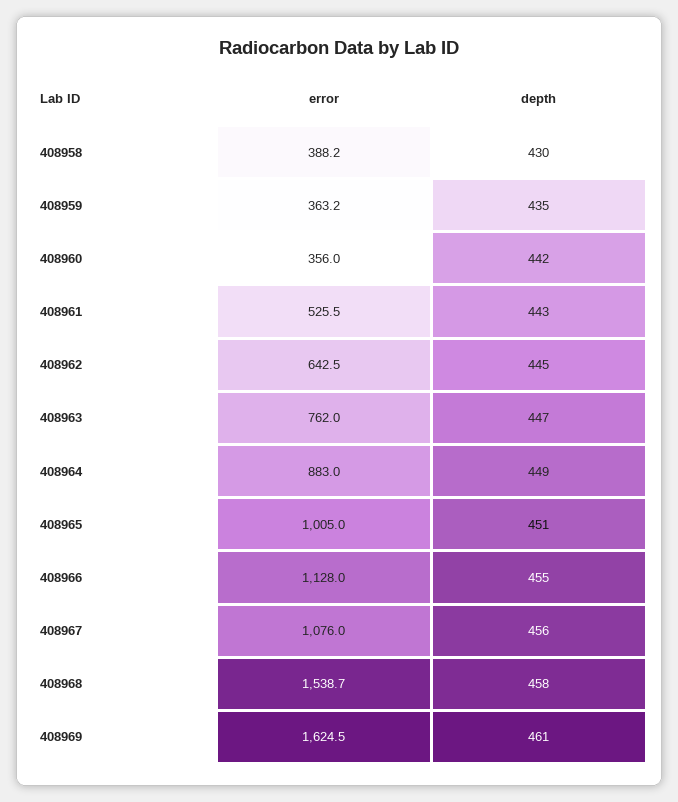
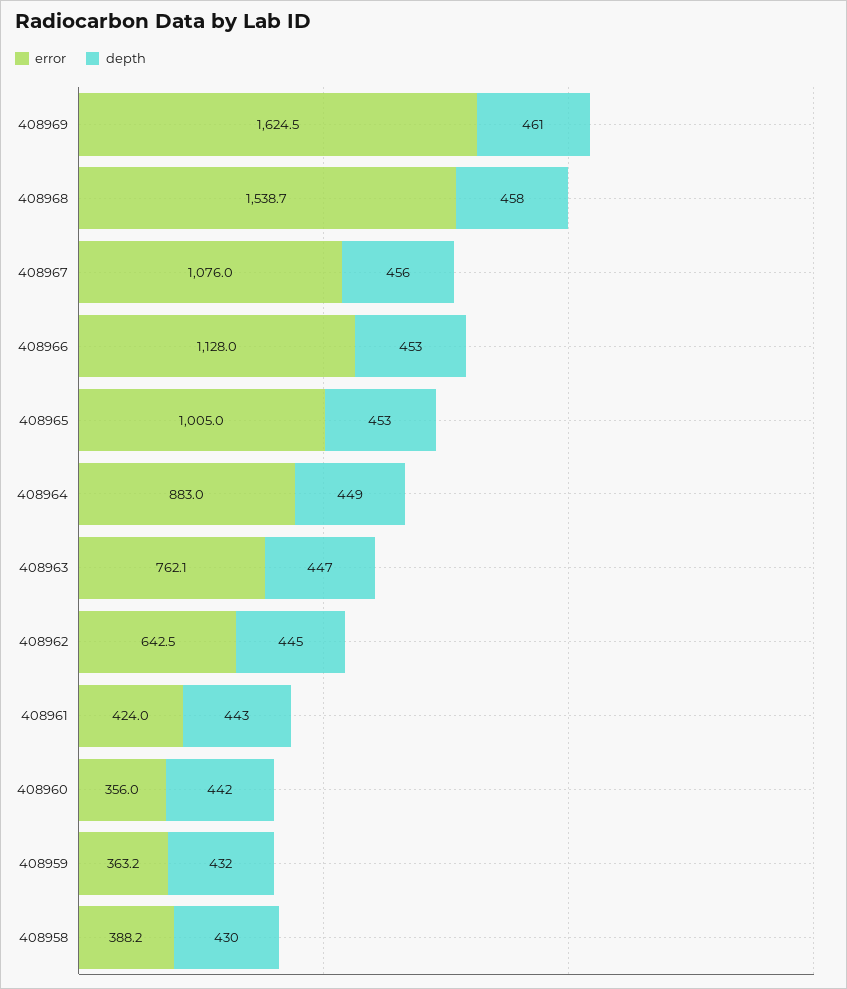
depth, 408959: 435 -> 432
error, 408961: 525.5 -> 424
error, 408963: 762 -> 762.1
depth, 408965: 451 -> 453
depth, 408966: 455 -> 453

